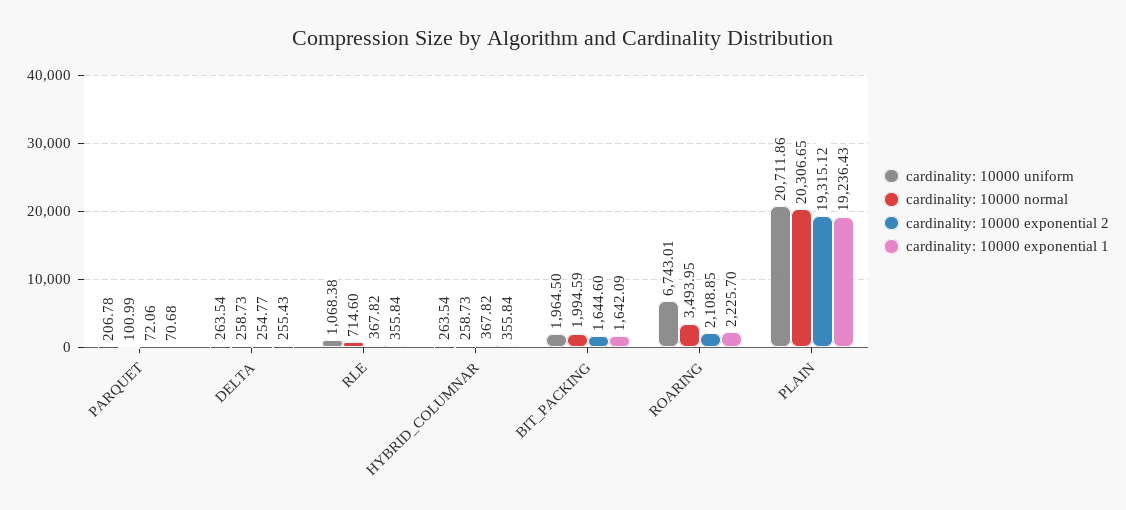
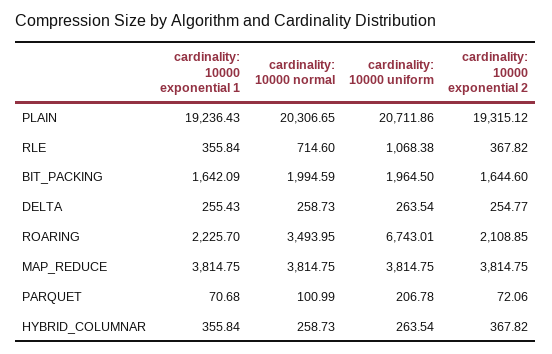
cardinality: 10000 exponential 1, MAP_REDUCE: none -> 3814.75
cardinality: 10000 normal, MAP_REDUCE: none -> 3814.75
cardinality: 10000 uniform, MAP_REDUCE: none -> 3814.75
cardinality: 10000 exponential 2, MAP_REDUCE: none -> 3814.75

